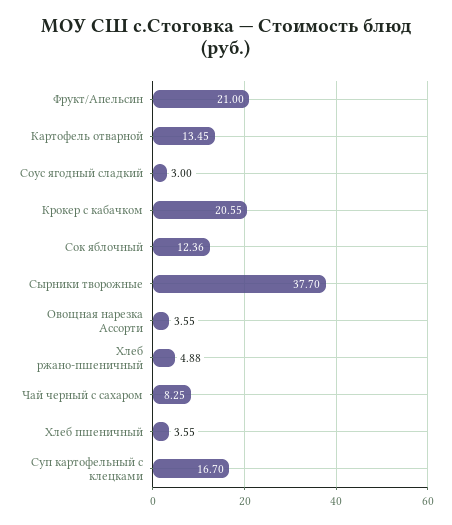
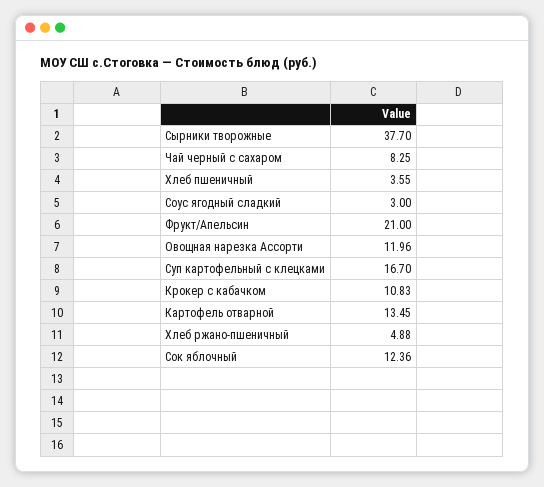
Крокер с кабачком: 20.55 -> 10.83
Овощная нарезка Ассорти: 3.55 -> 11.96

